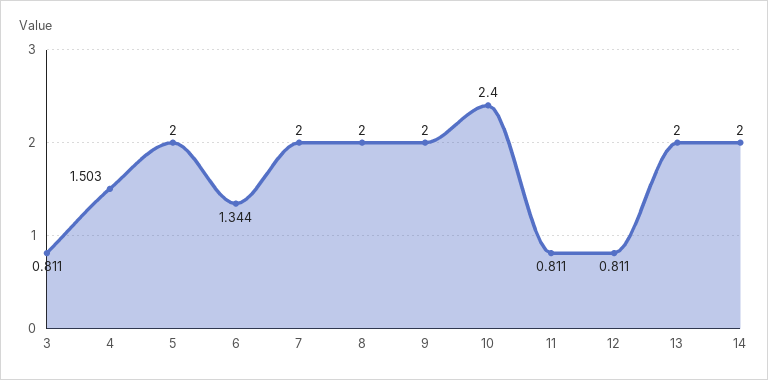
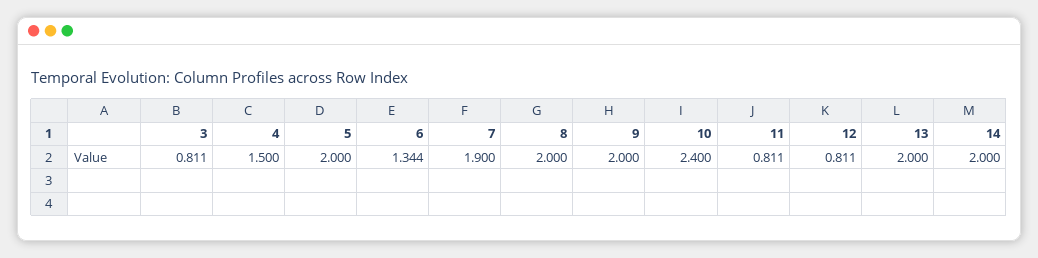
4: 1.503 -> 1.5
7: 2 -> 1.9

